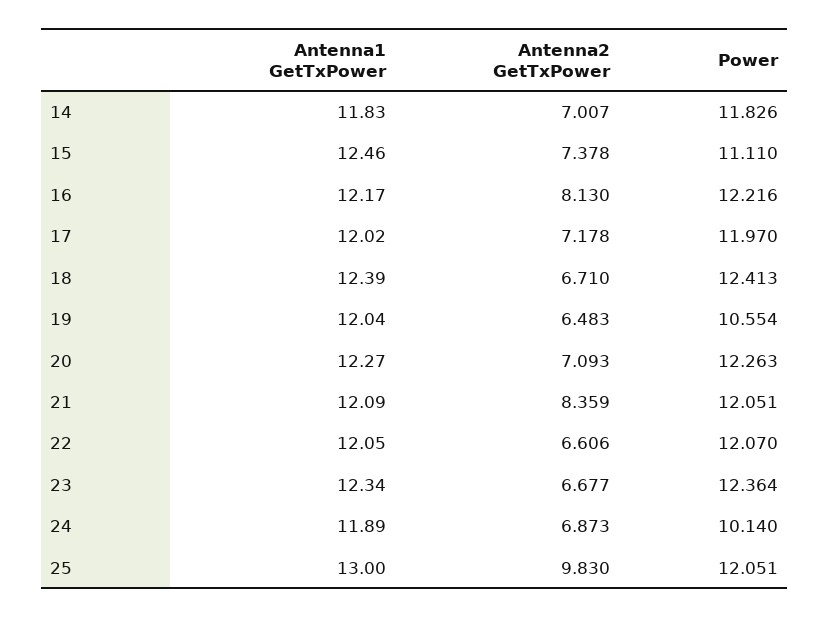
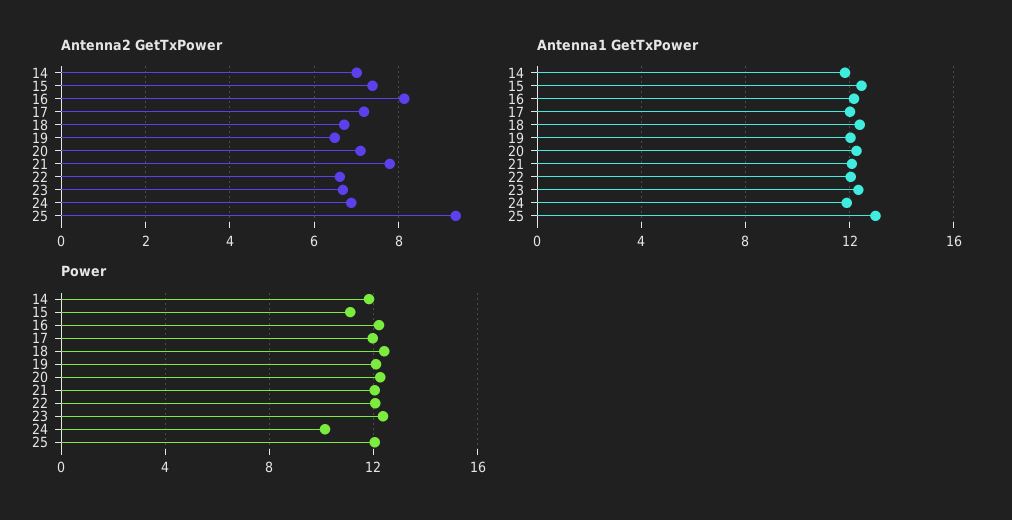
Power, 19: 10.554 -> 12
Antenna2 GetTxPower, 21: 8.359 -> 7.8
Antenna2 GetTxPower, 25: 9.83 -> 9.4

